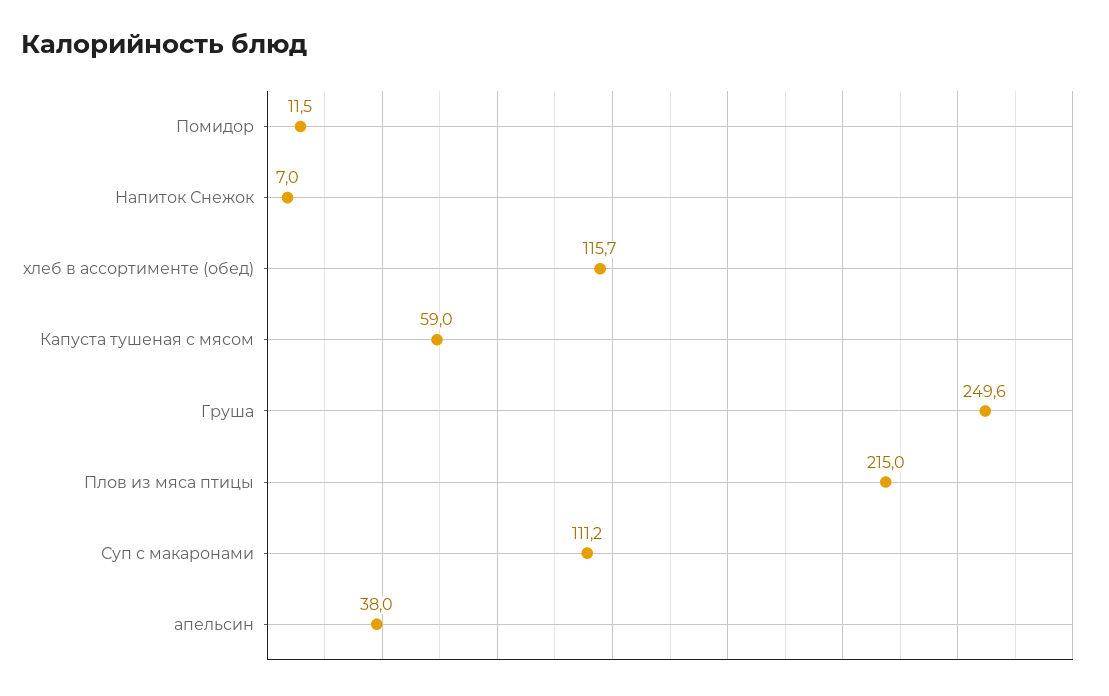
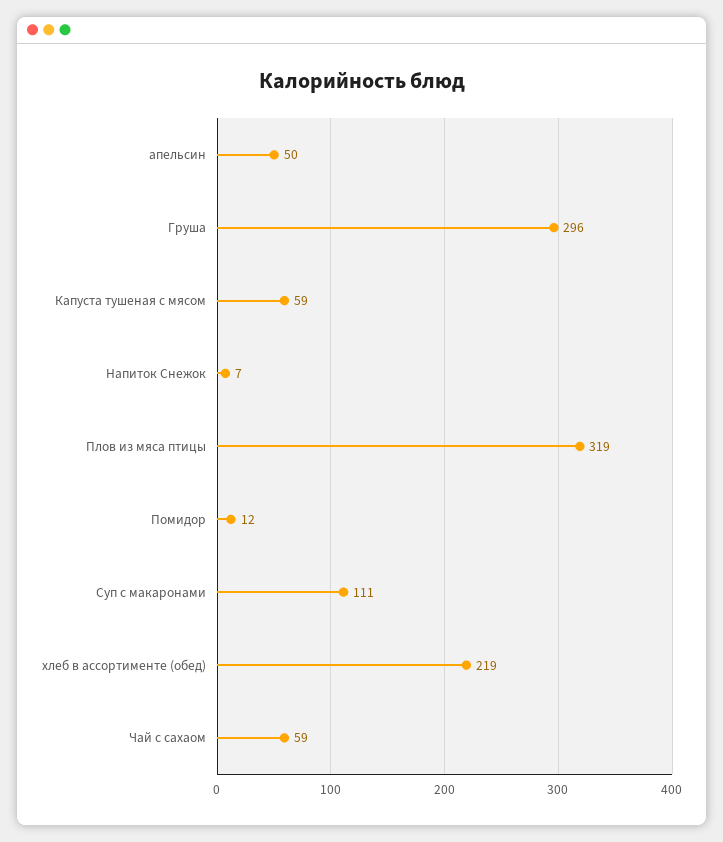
хлеб в ассортименте (обед): 115.7 -> 219
Груша: 249.6 -> 296
Плов из мяса птицы: 215 -> 319
апельсин: 38 -> 50
Чай с сахаом: none -> 59

